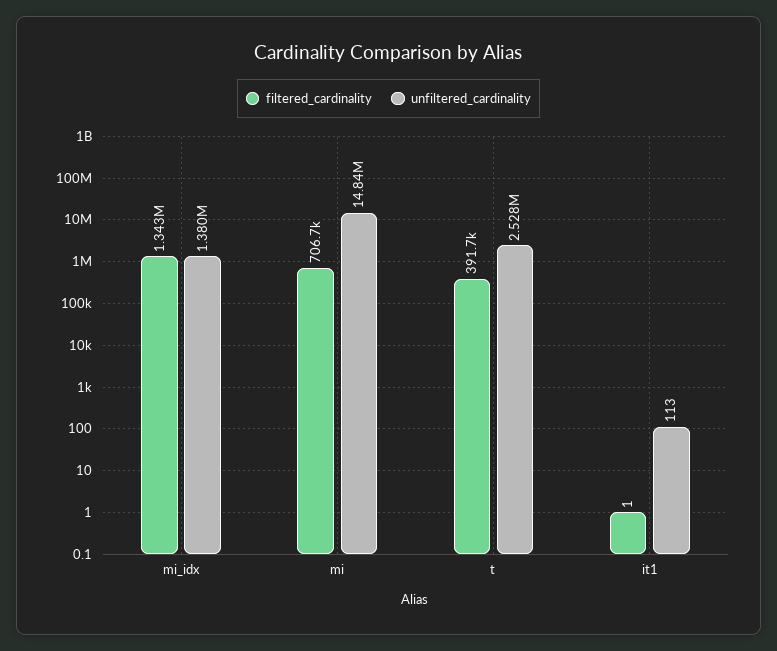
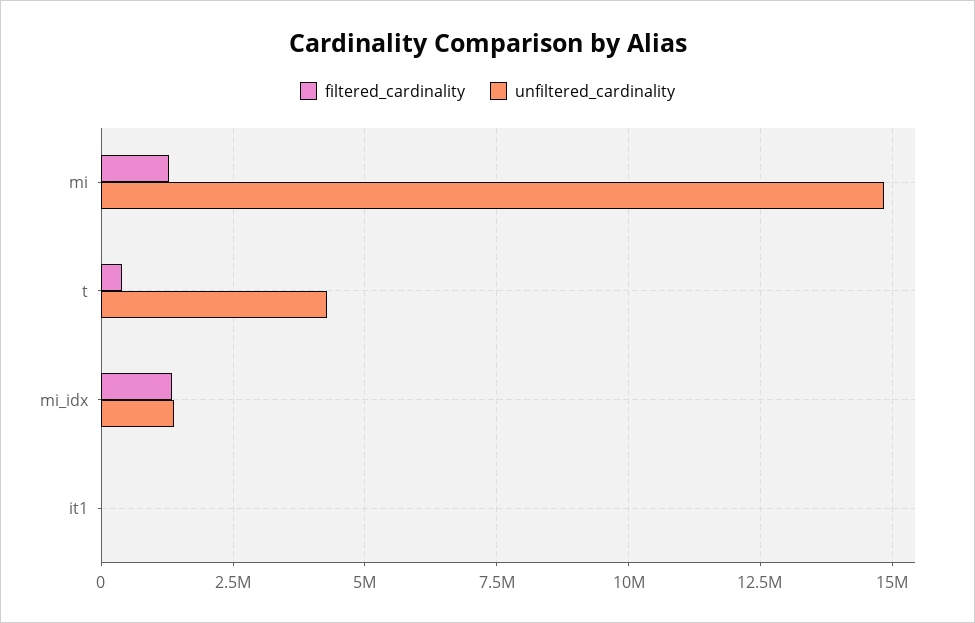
filtered_cardinality, mi: 706700 -> 1250000
unfiltered_cardinality, t: 2528000 -> 4250000

